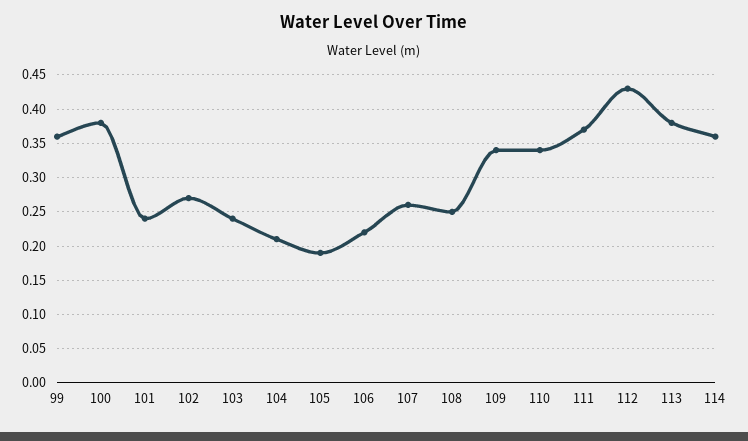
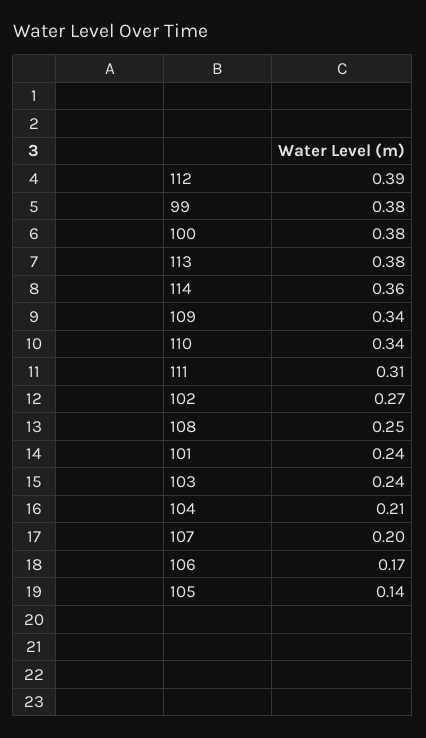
99: 0.36 -> 0.38
105: 0.19 -> 0.14
106: 0.22 -> 0.17
107: 0.26 -> 0.2
111: 0.37 -> 0.31
112: 0.43 -> 0.39

